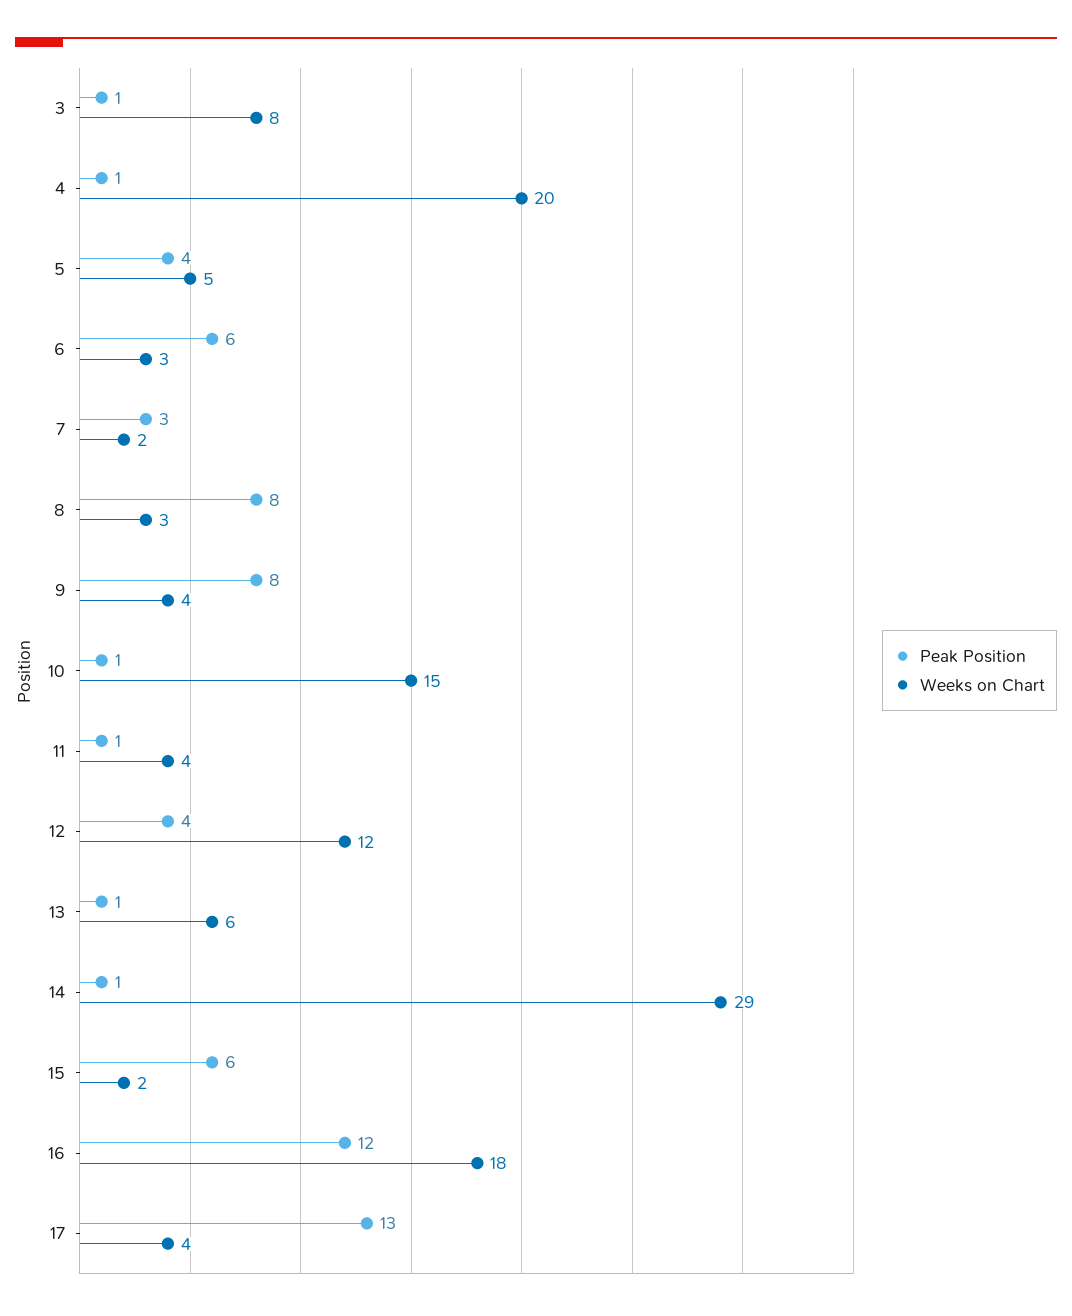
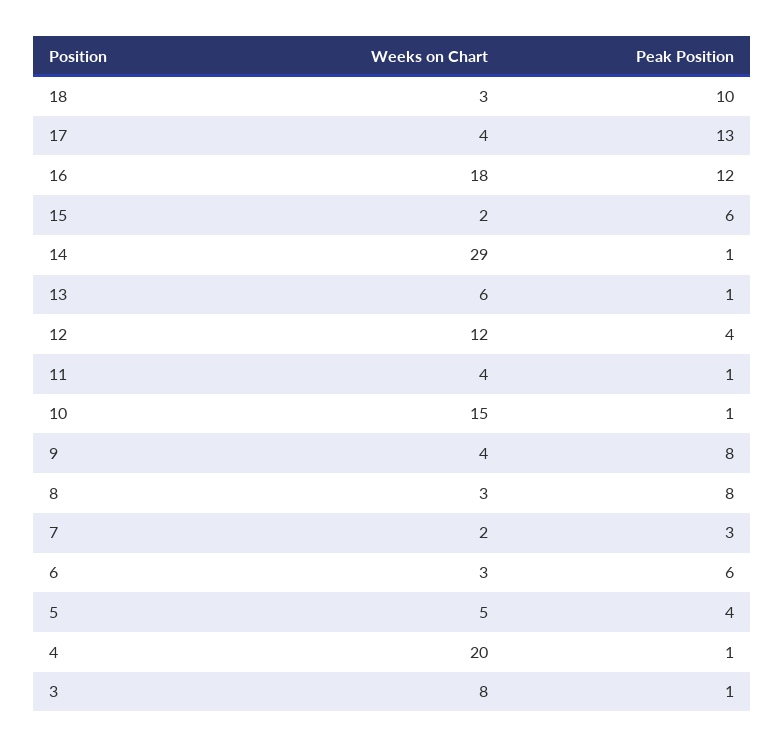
Weeks on Chart, 18: none -> 3
Peak Position, 18: none -> 10

